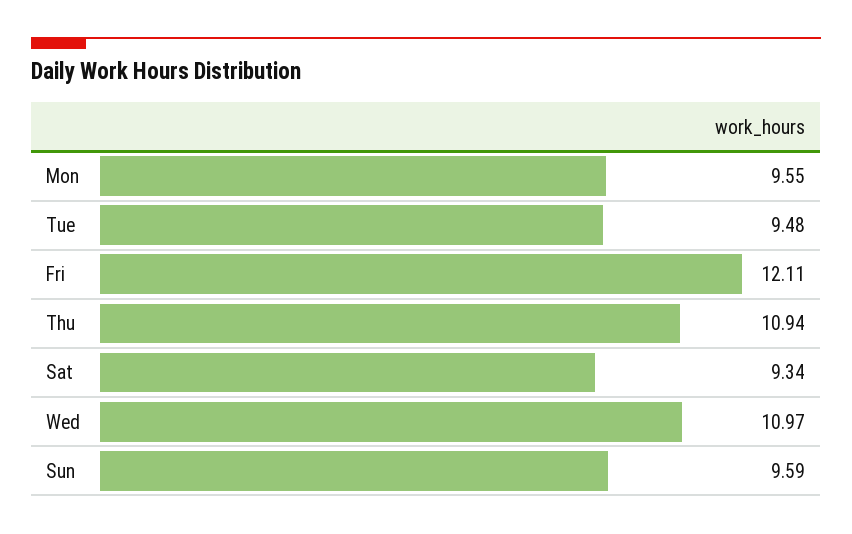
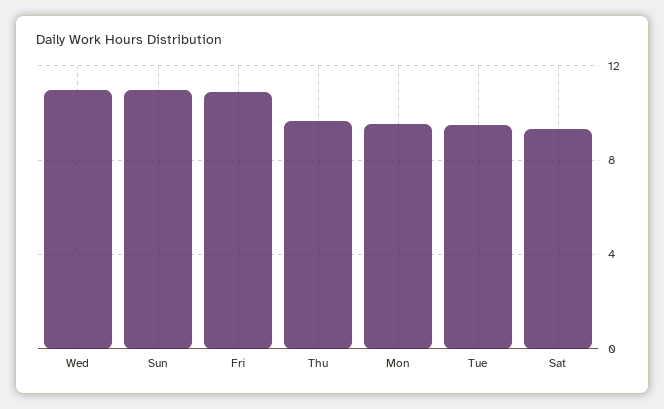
Fri: 12.11 -> 11
Thu: 10.94 -> 9.5
Sun: 9.59 -> 11

